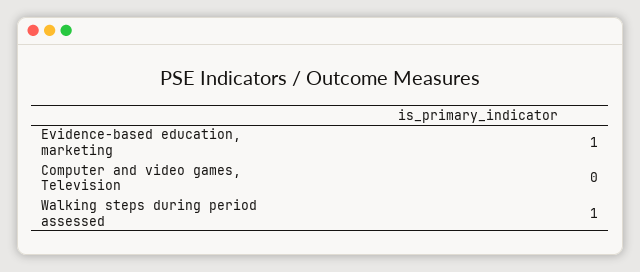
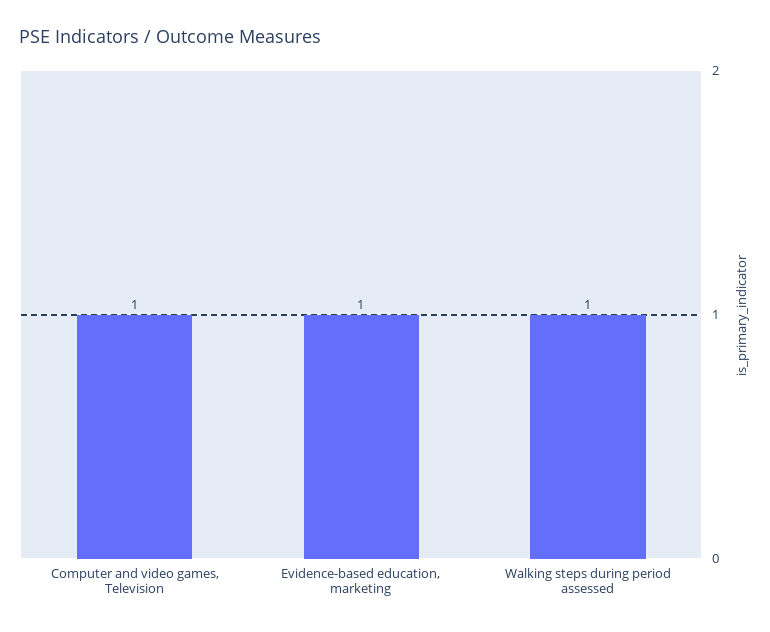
Computer and video games, Television: 0 -> 1

